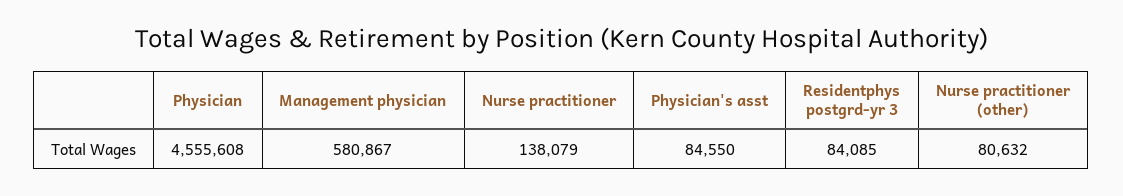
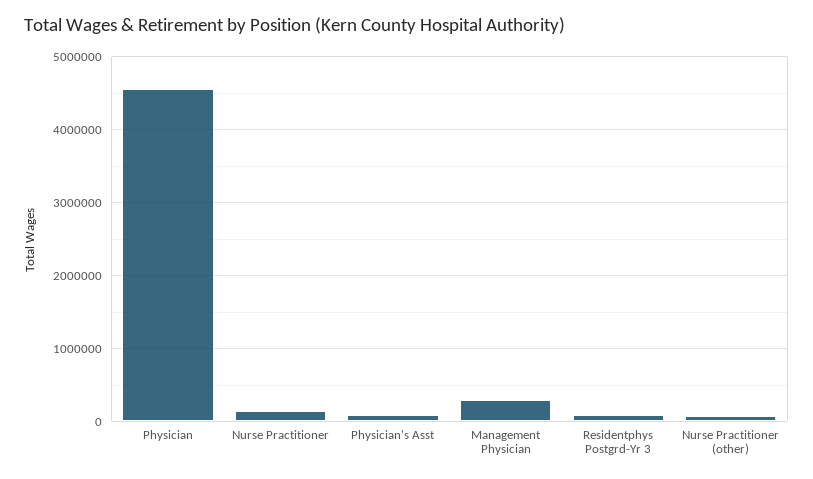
Management physician: 580867 -> 300000

